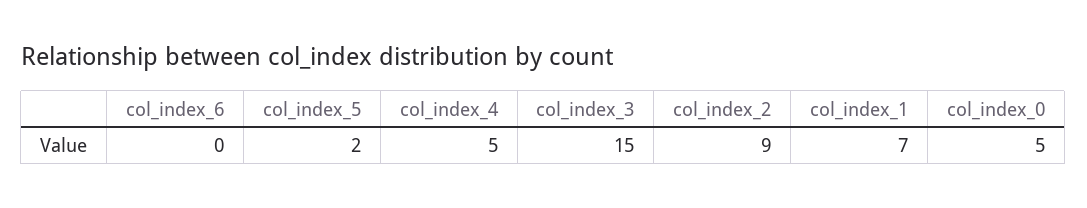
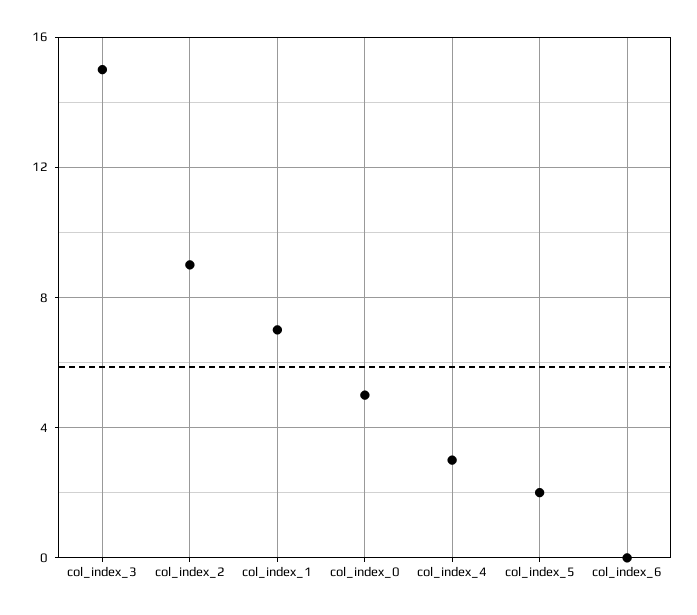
col_index_4: 5 -> 3

